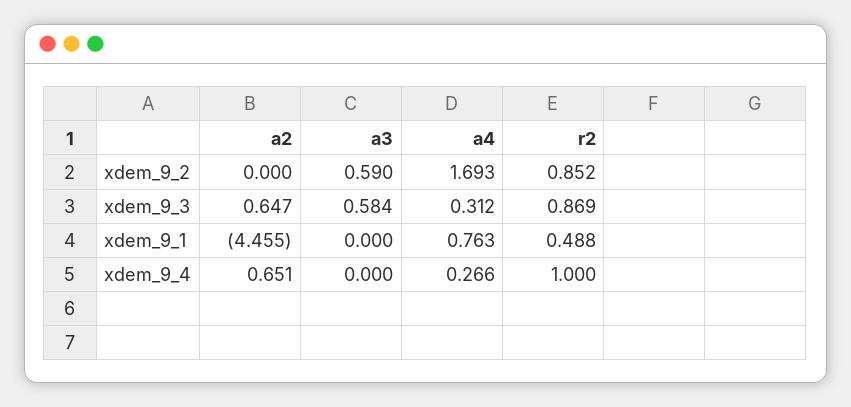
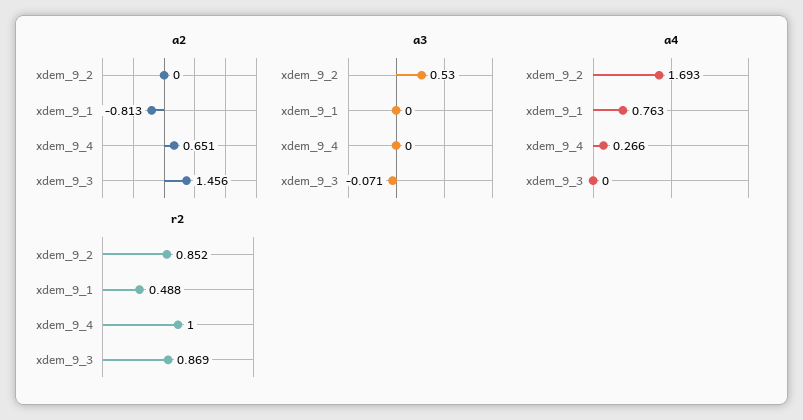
a3, xdem_9_2: 0.59 -> 0.53
a2, xdem_9_3: 0.647 -> 1.456
a3, xdem_9_3: 0.584 -> -0.071
a4, xdem_9_3: 0.312 -> 0
a2, xdem_9_1: -4.455 -> -0.813

